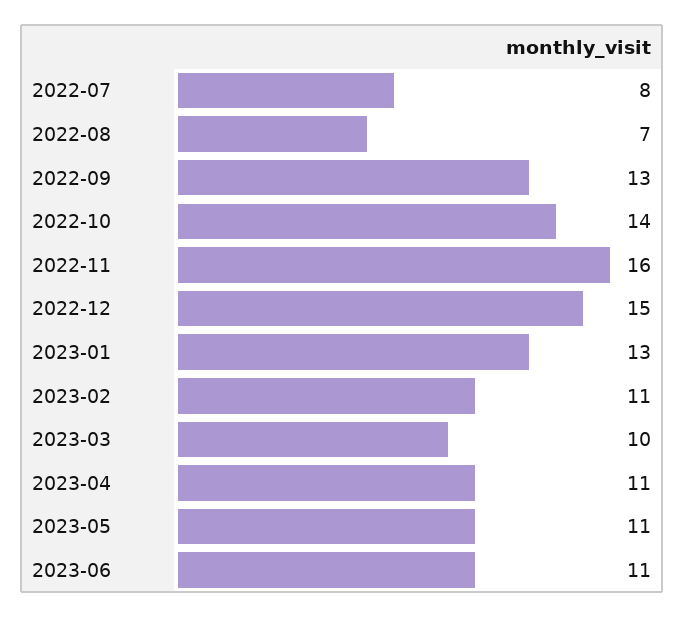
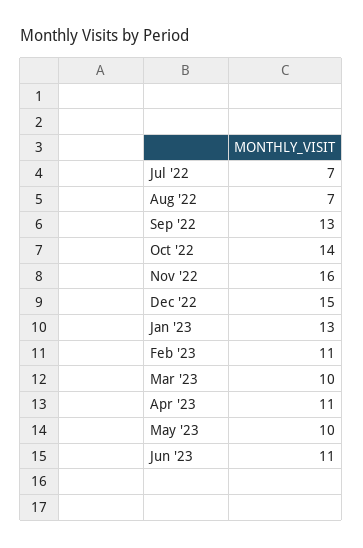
2022-07: 8 -> 7
2023-05: 11 -> 10

